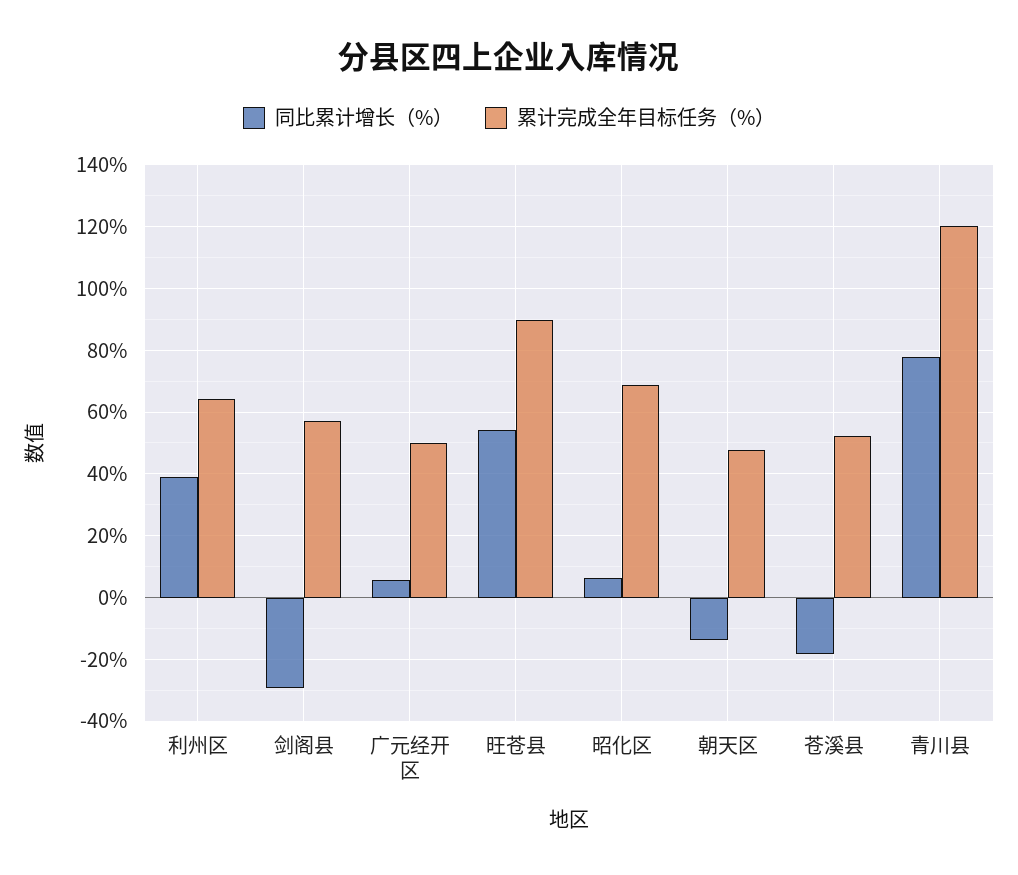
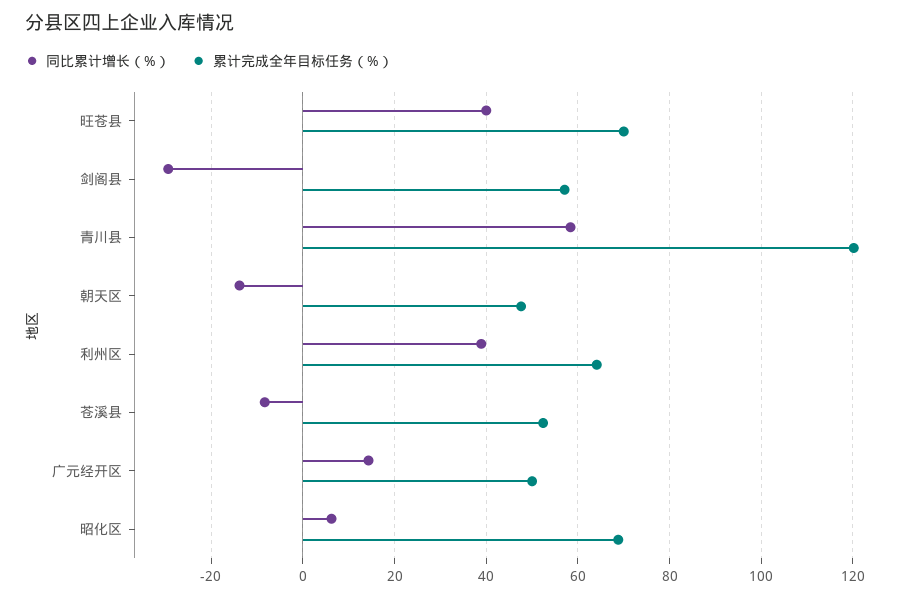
同比累计增长（%）, 广元经开区: 6 -> 14
同比累计增长（%）, 旺苍县: 54 -> 40
累计完成全年目标任务（%）, 旺苍县: 90 -> 70
同比累计增长（%）, 苍溪县: -18 -> -8
同比累计增长（%）, 青川县: 78 -> 58

